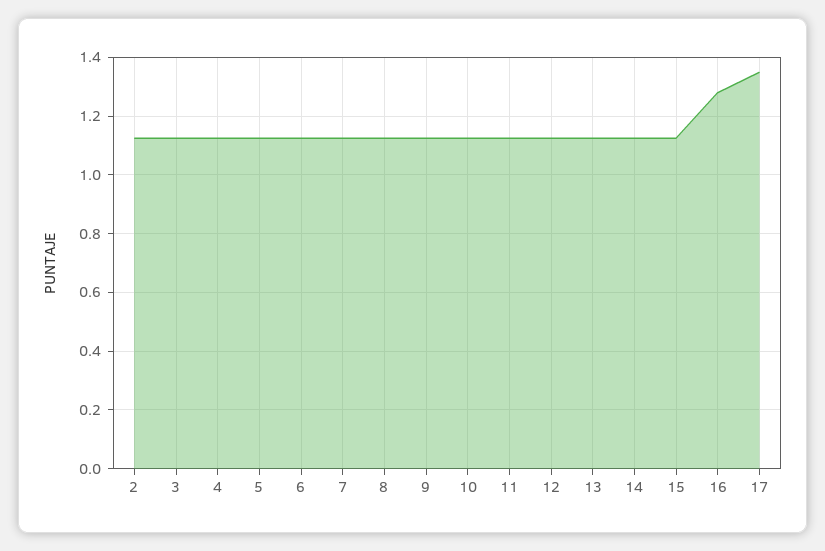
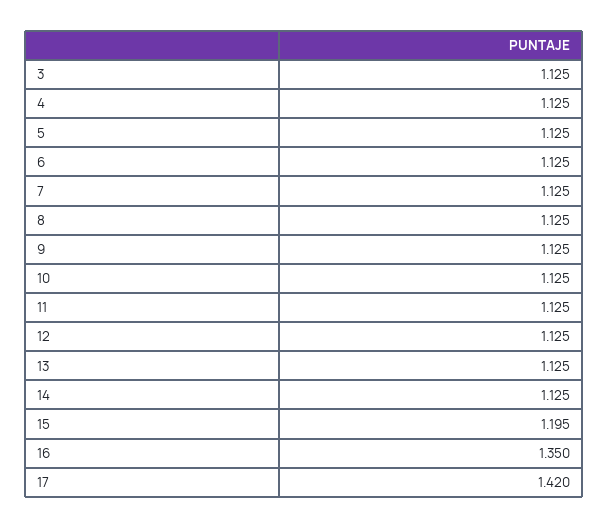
2: 1.125 -> none
15: 1.125 -> 1.195
16: 1.275 -> 1.35
17: 1.35 -> 1.42

